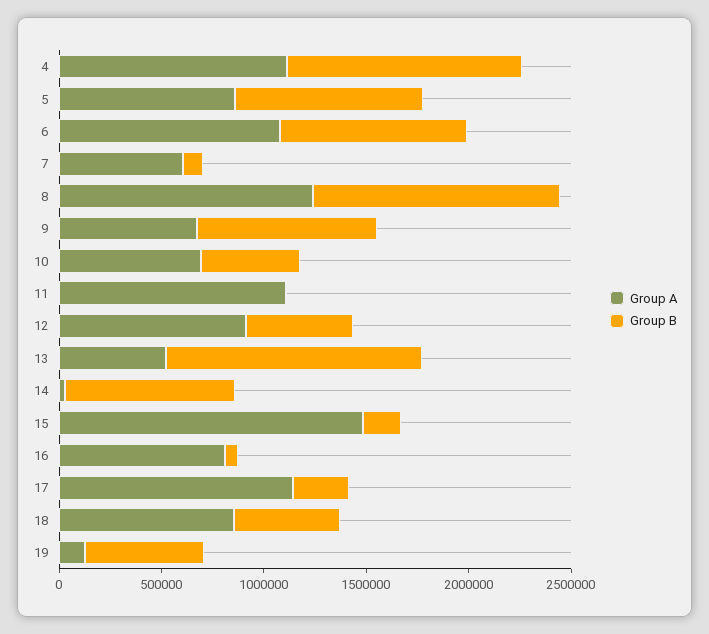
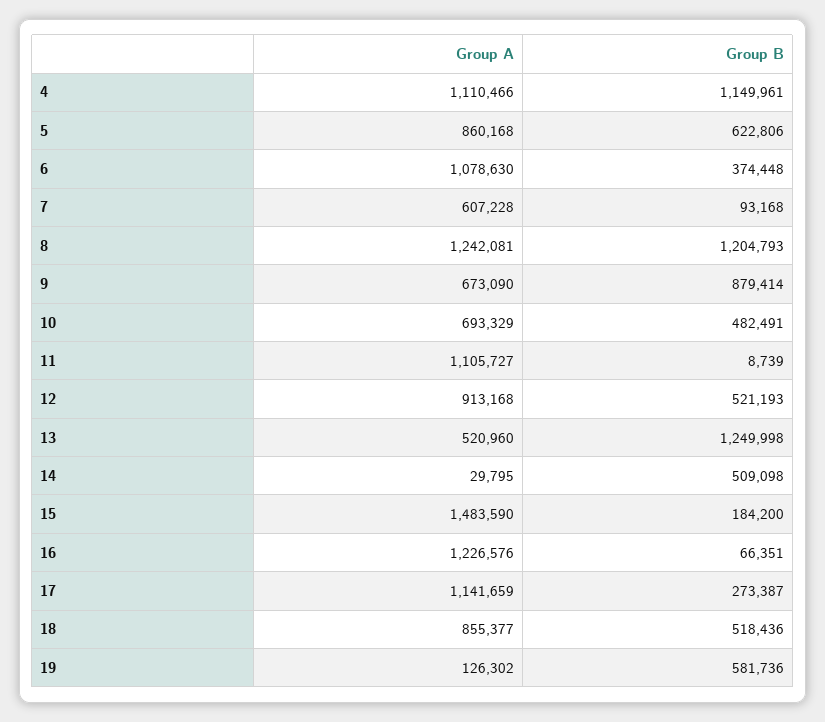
Group B, 5: 900000 -> 622806
Group B, 6: 900000 -> 374448
Group B, 14: 800000 -> 509098
Group A, 16: 800000 -> 1226576

